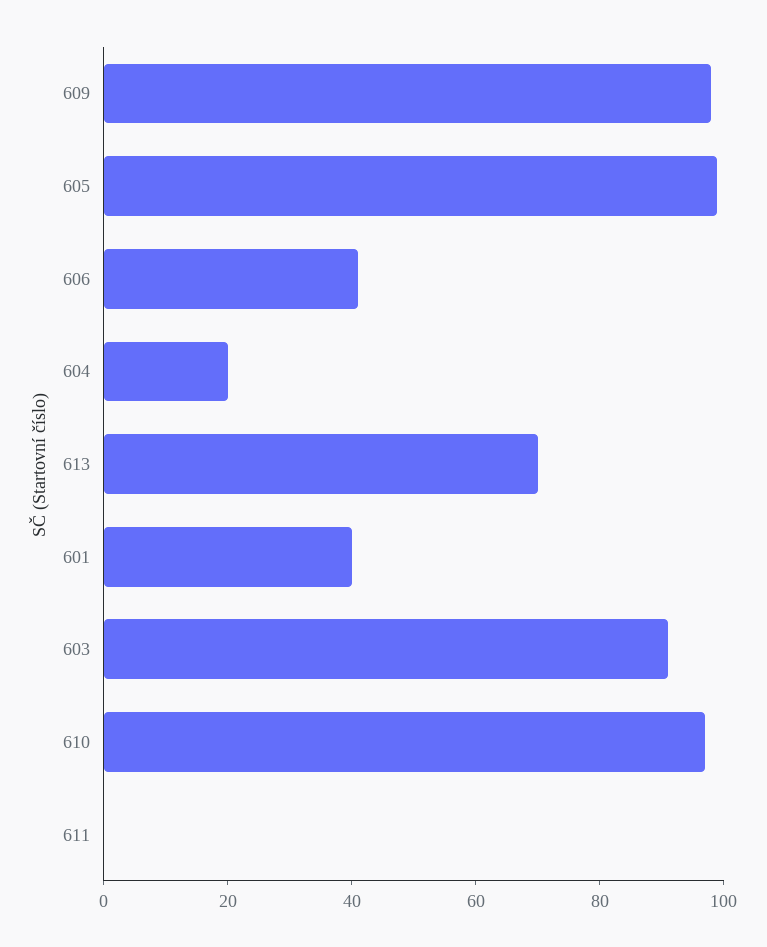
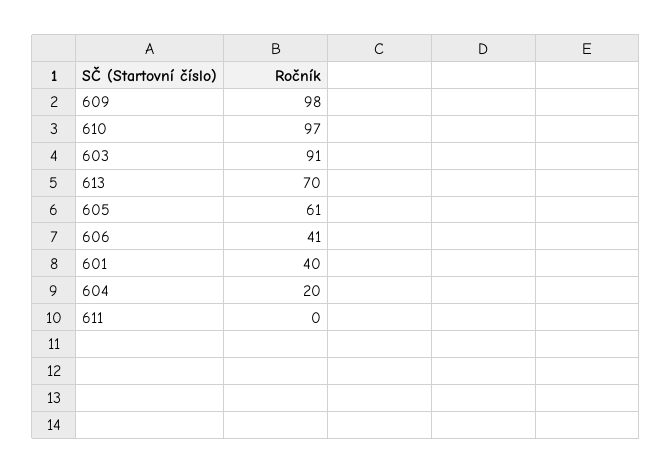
605: 100 -> 61

